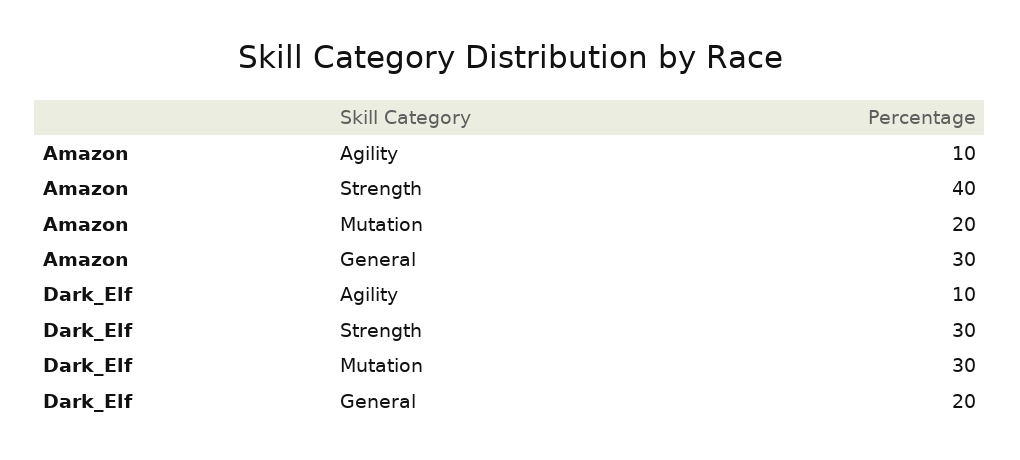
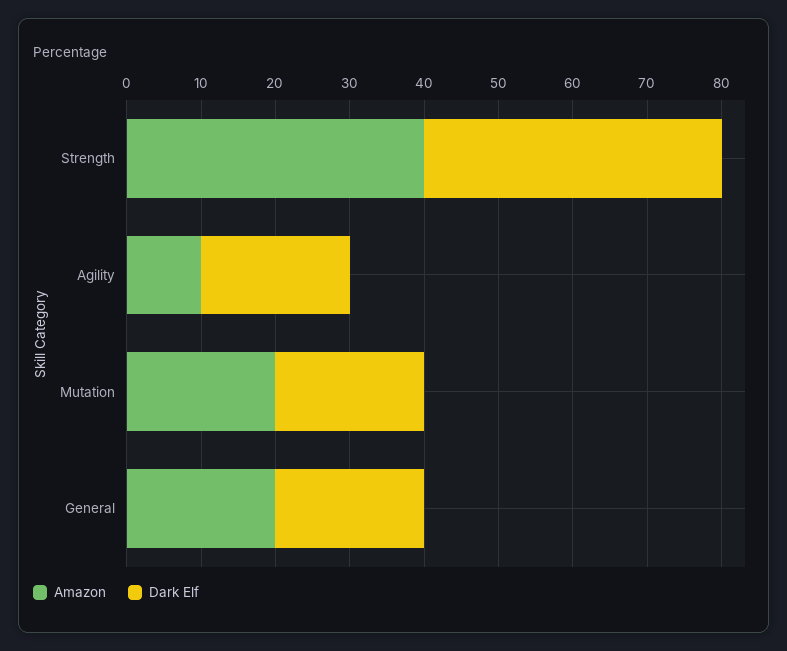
Amazon, General: 30 -> 20
Dark_Elf, Agility: 10 -> 20
Dark_Elf, Strength: 30 -> 40
Dark_Elf, Mutation: 30 -> 20

